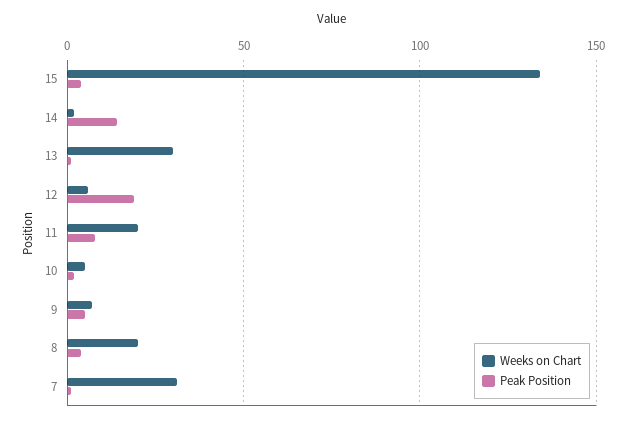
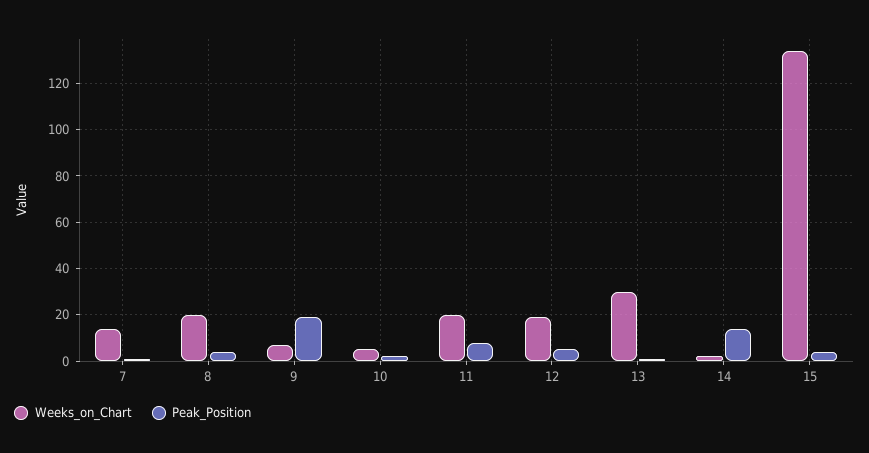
Weeks on Chart, 12: 5 -> 20
Peak Position, 12: 20 -> 5
Peak Position, 9: 5 -> 20
Weeks on Chart, 7: 30 -> 15

